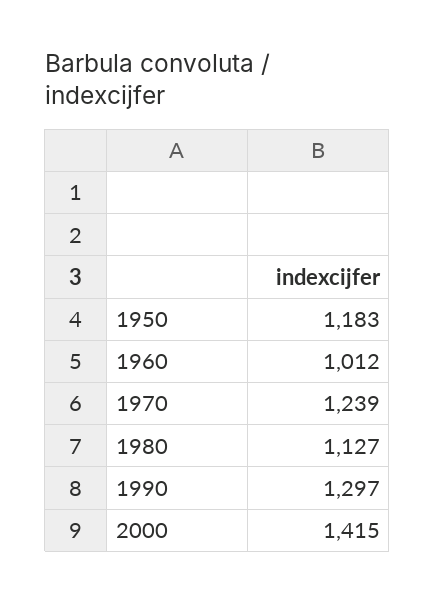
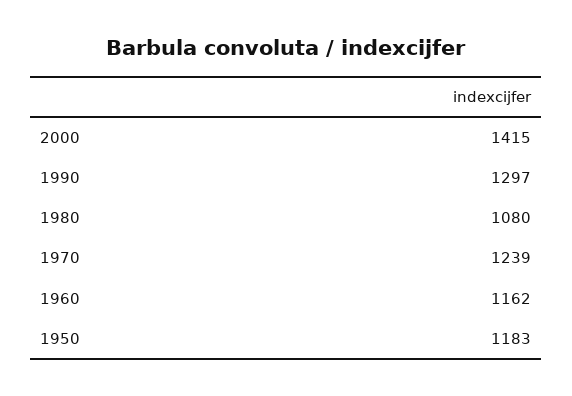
1960: 1012 -> 1162
1980: 1127 -> 1080

